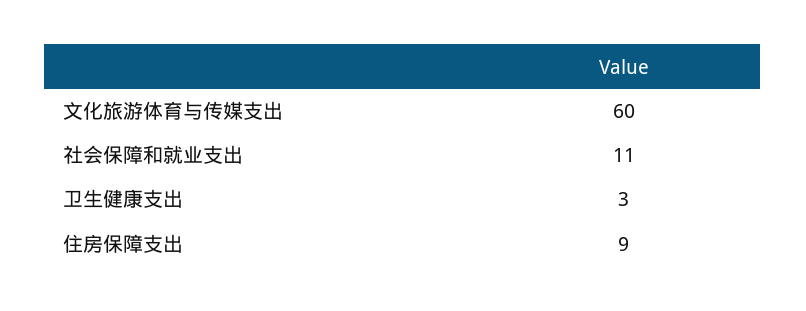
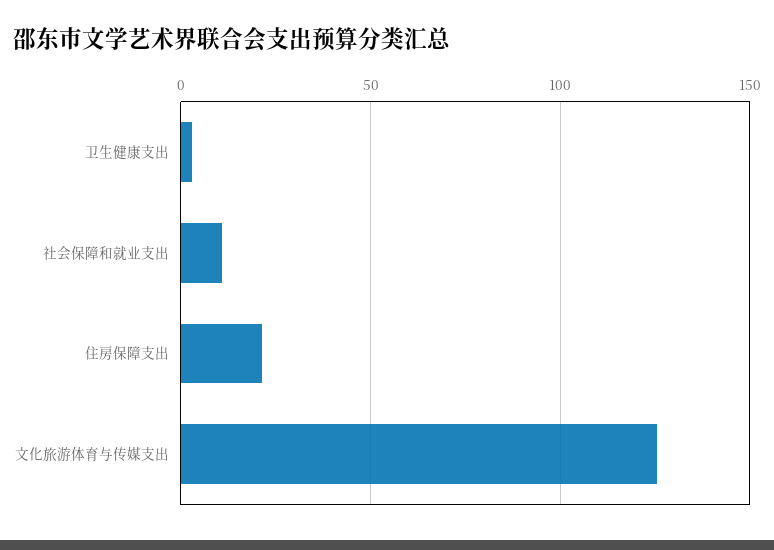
文化旅游体育与传媒支出: 60 -> 125
住房保障支出: 9 -> 20

